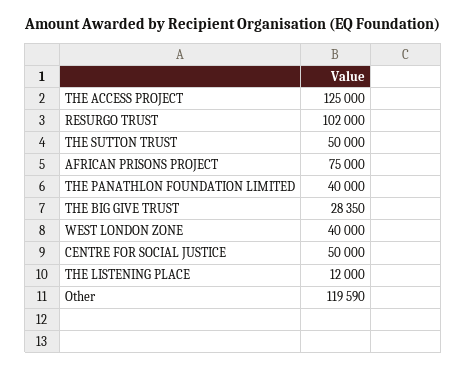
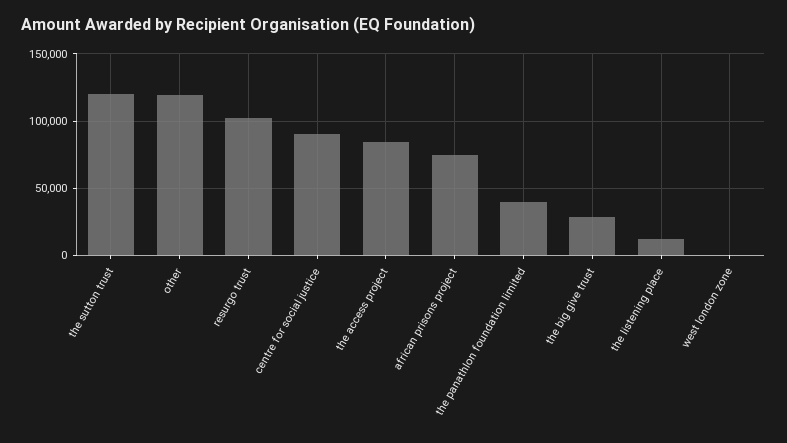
THE ACCESS PROJECT: 125000 -> 85000
THE SUTTON TRUST: 50000 -> 120000
WEST LONDON ZONE: 40000 -> 0
CENTRE FOR SOCIAL JUSTICE: 50000 -> 90000

